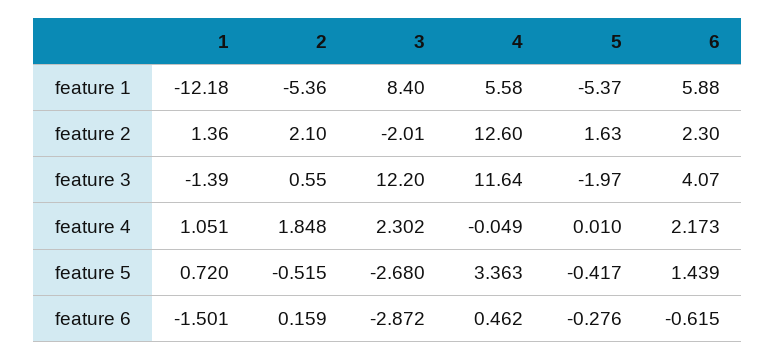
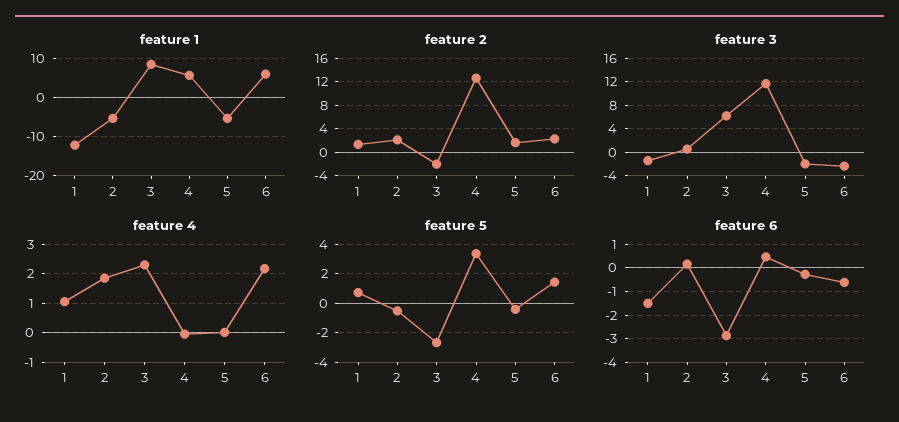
feature 3, 3: 12.2 -> 6
feature 3, 6: 4.07 -> -2

